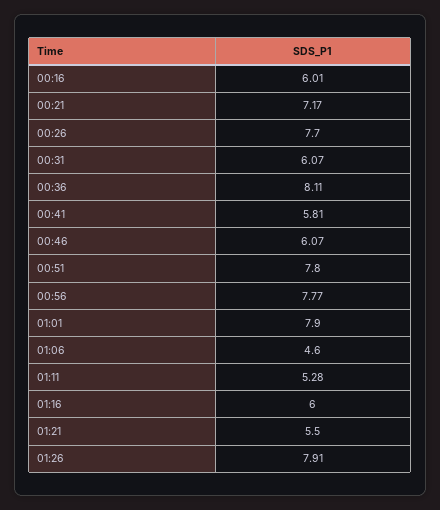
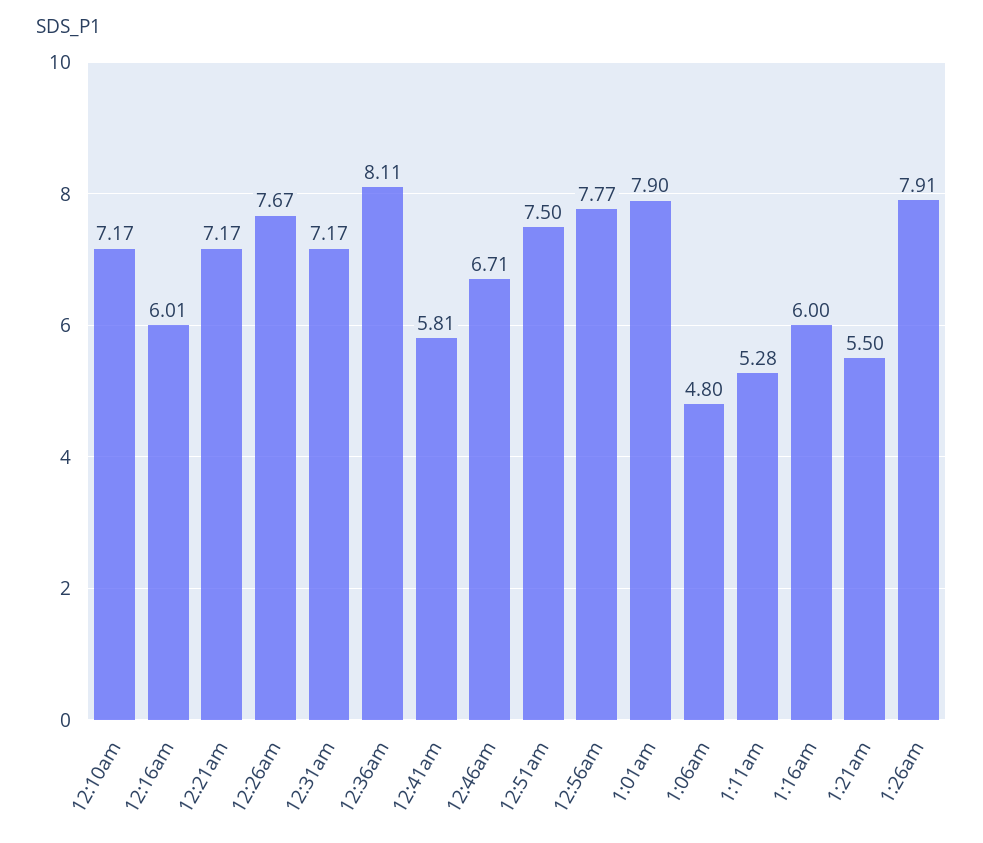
00:26: 7.7 -> 7.67
00:31: 6.07 -> 7.17
00:46: 6.07 -> 6.71
00:51: 7.8 -> 7.5
01:06: 4.6 -> 4.8
12:10am: none -> 7.17

